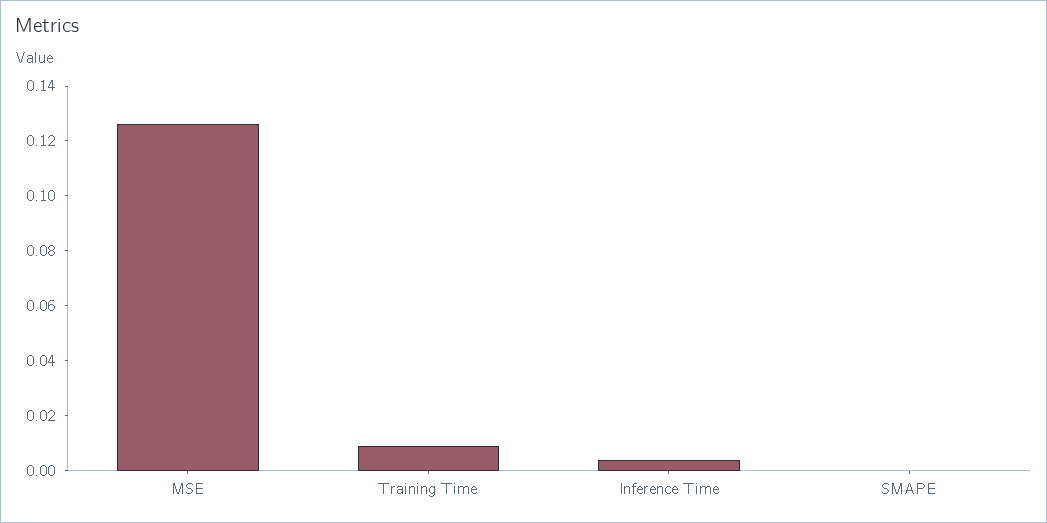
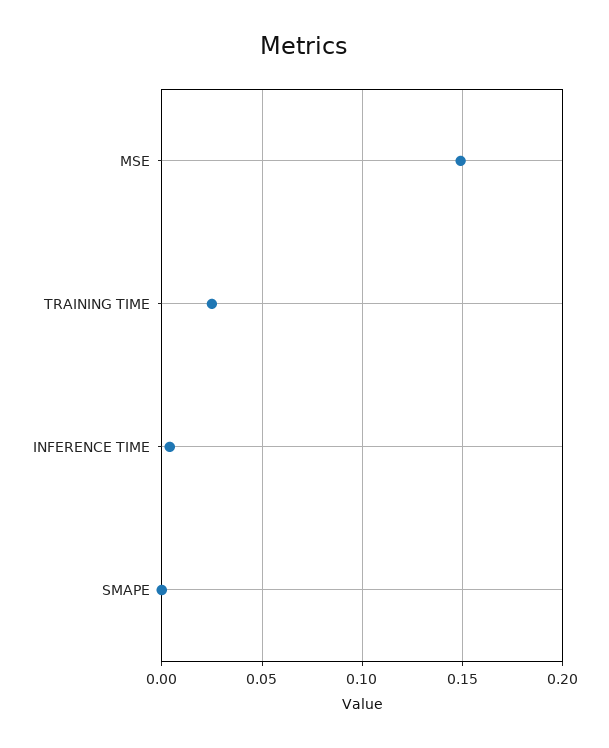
MSE: 0.125 -> 0.15
Training Time: 0.01 -> 0.025

